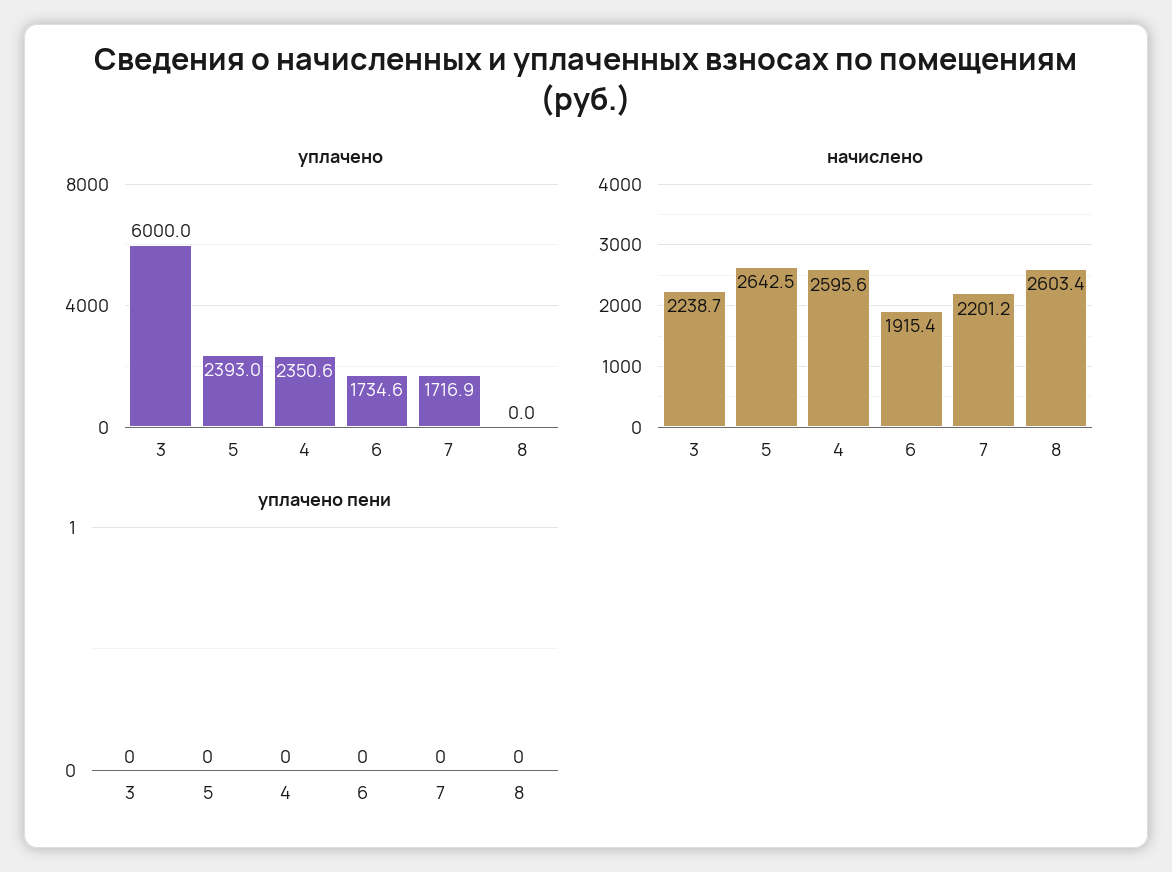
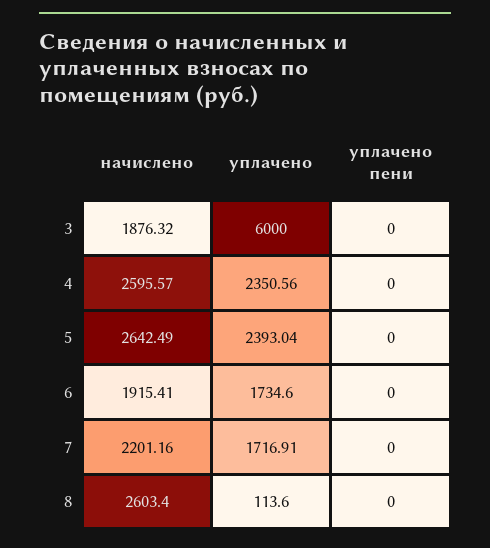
уплачено, 8: 0 -> 113.6
начислено, 3: 2238.7 -> 1876.32

